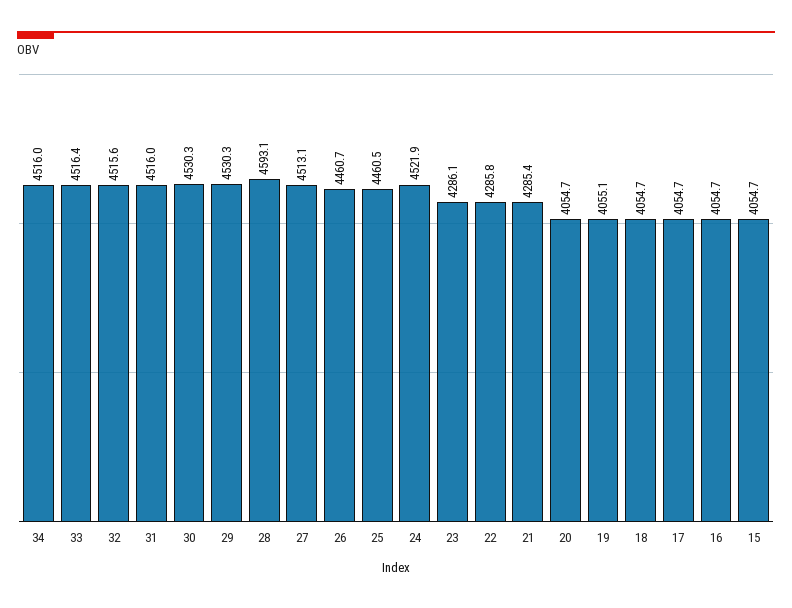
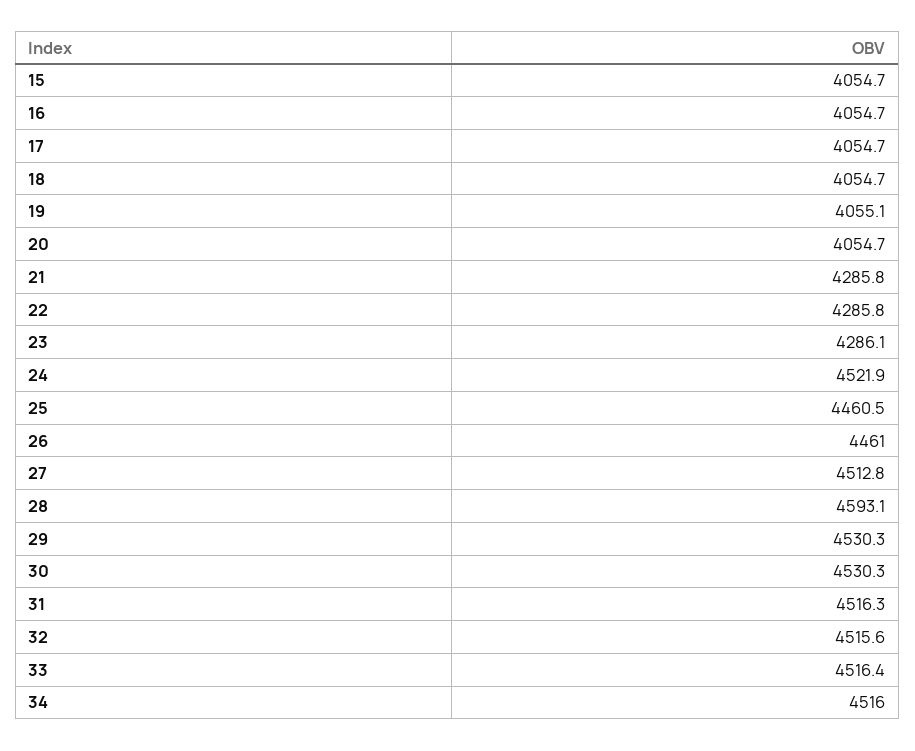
31: 4516 -> 4516.3
27: 4513.1 -> 4512.8
26: 4460.7 -> 4461
21: 4285.4 -> 4285.8

